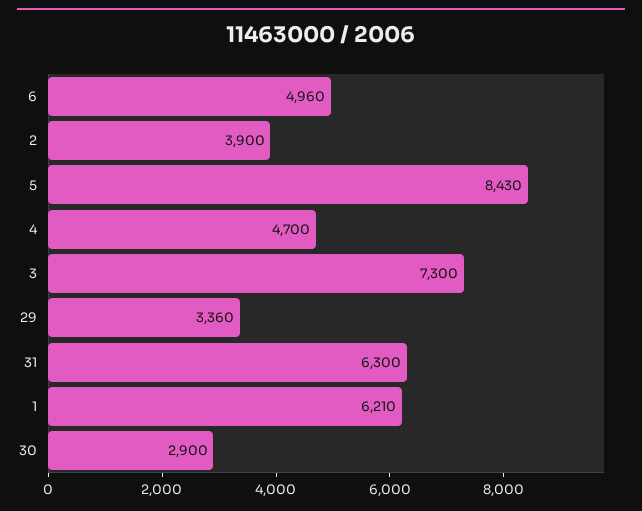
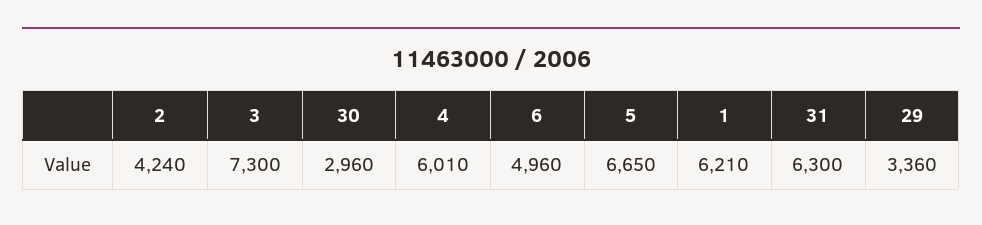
2: 3900 -> 4240
5: 8430 -> 6650
4: 4700 -> 6010
30: 2900 -> 2960

